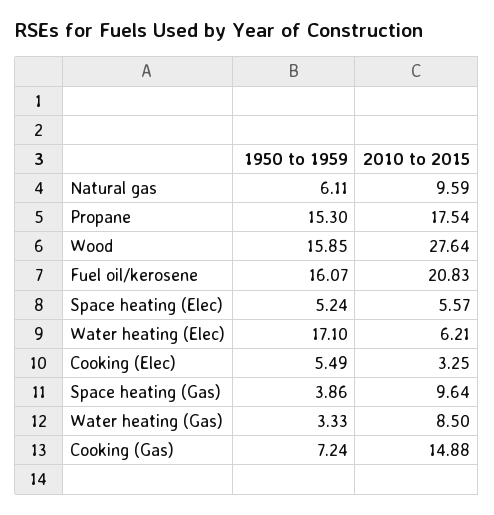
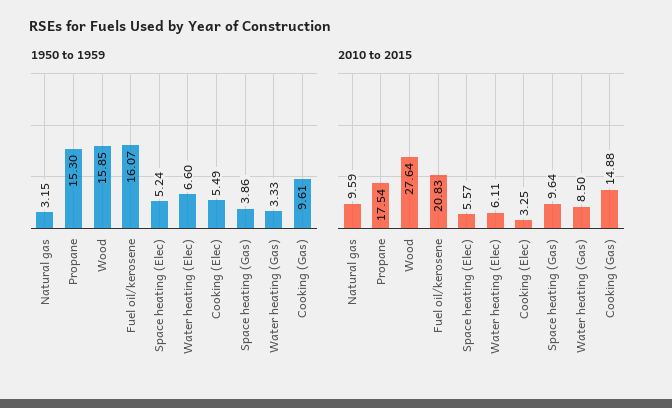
1950 to 1959, Natural gas: 6.11 -> 3.15
1950 to 1959, Water heating (Elec): 17.1 -> 6.6
2010 to 2015, Water heating (Elec): 6.21 -> 6.11
1950 to 1959, Cooking (Gas): 7.24 -> 9.61

